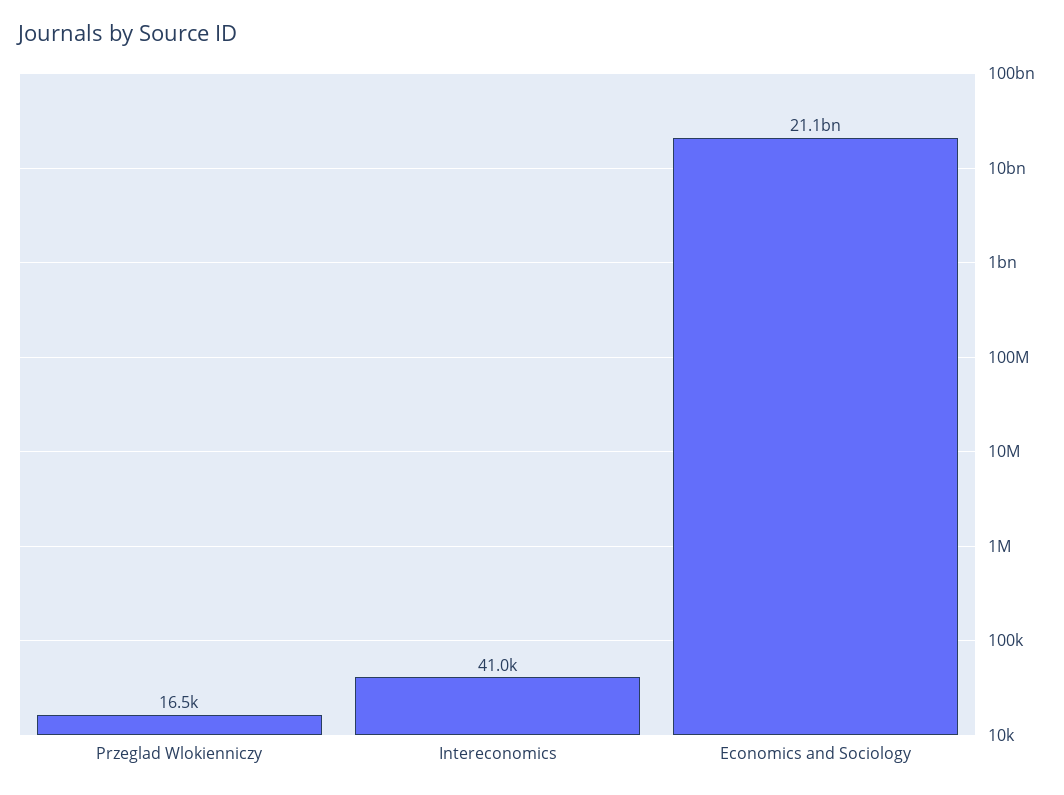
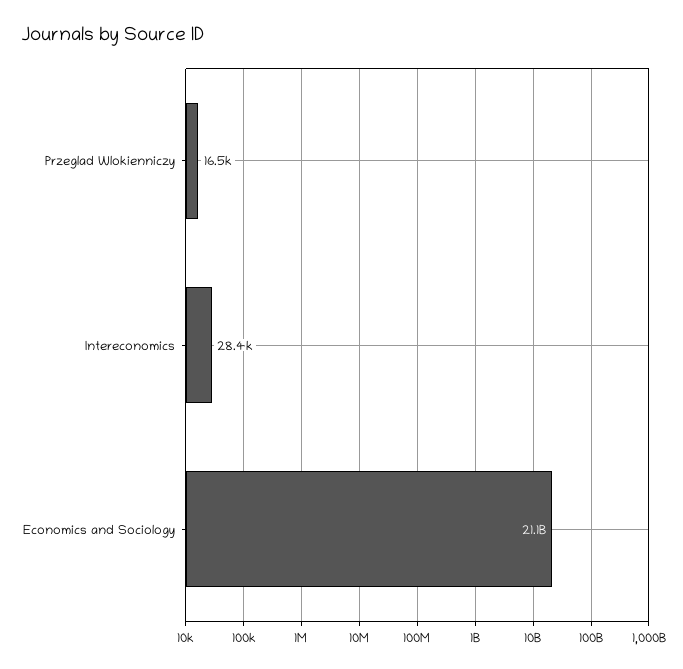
Intereconomics: 41000 -> 28400

